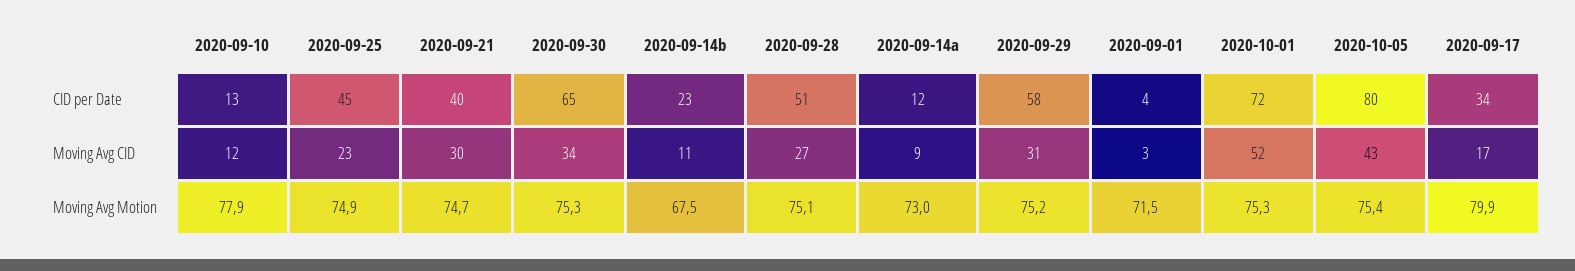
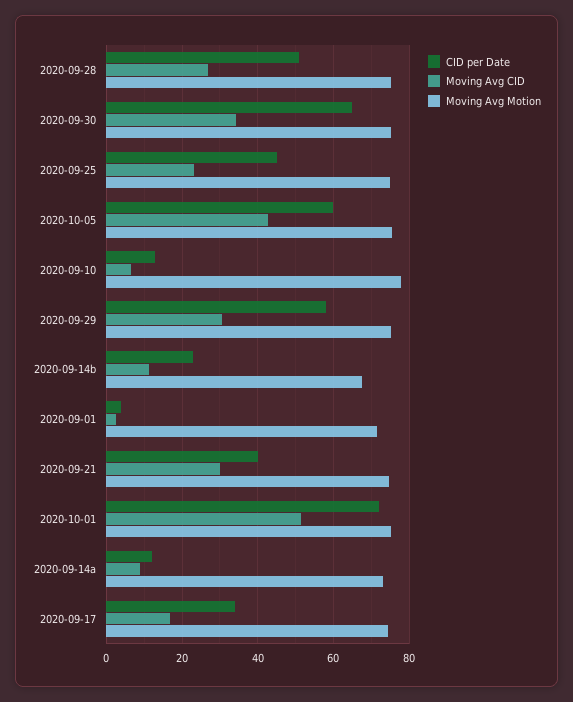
CID per Date, 2020-10-05: 80 -> 60
Moving Avg CID, 2020-09-10: 12 -> 6
Moving Avg Motion, 2020-09-17: 79.9 -> 74

